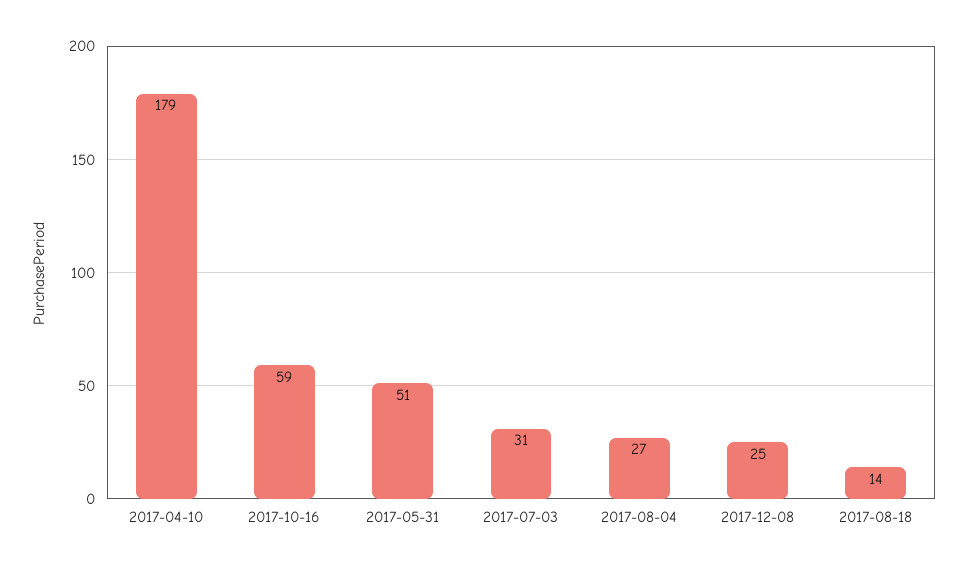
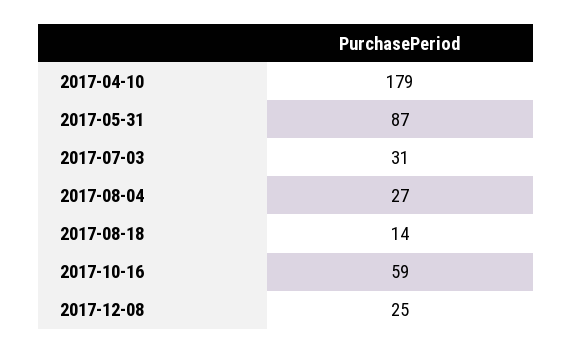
2017-05-31: 51 -> 87

